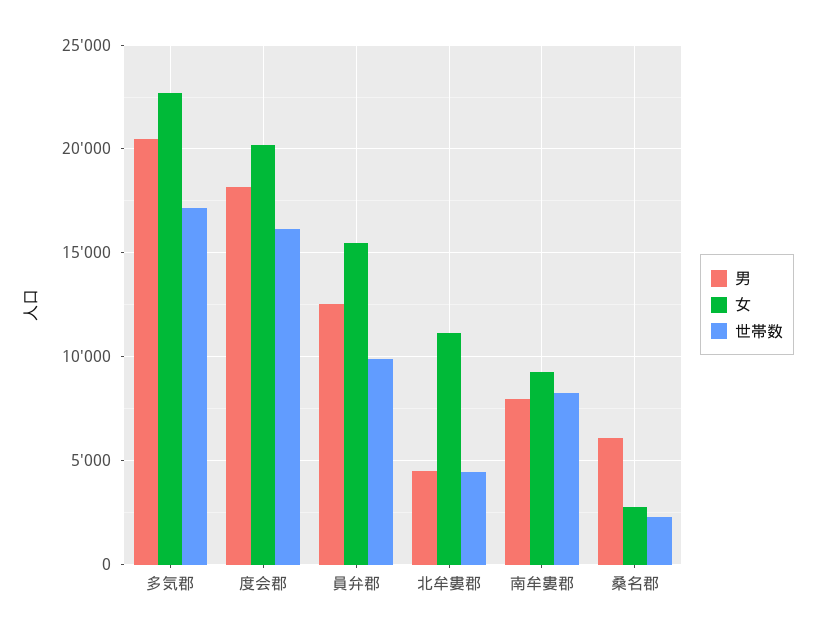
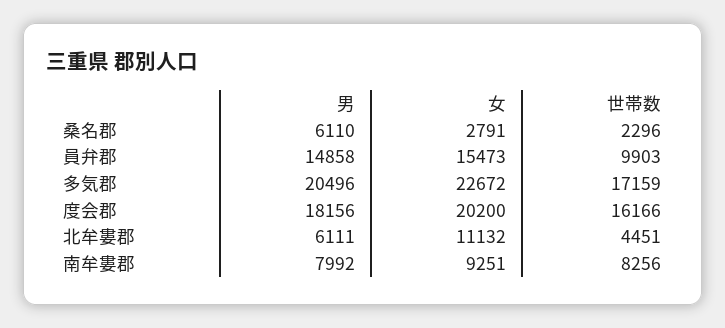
男, 員弁郡: 12500 -> 14858
男, 北牟婁郡: 4500 -> 6111

